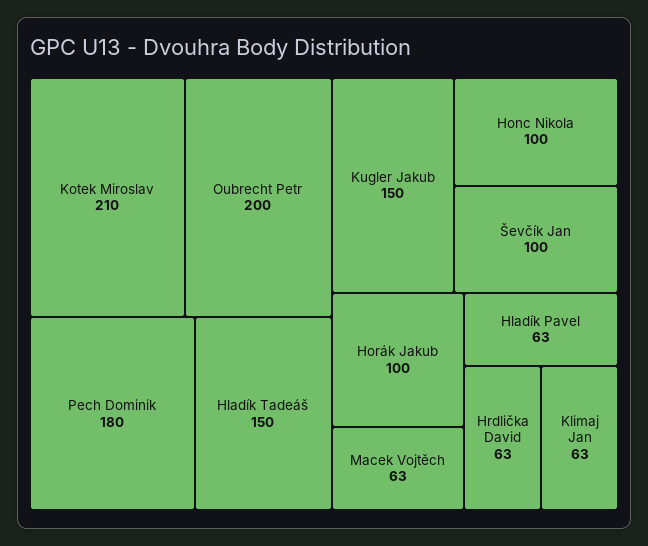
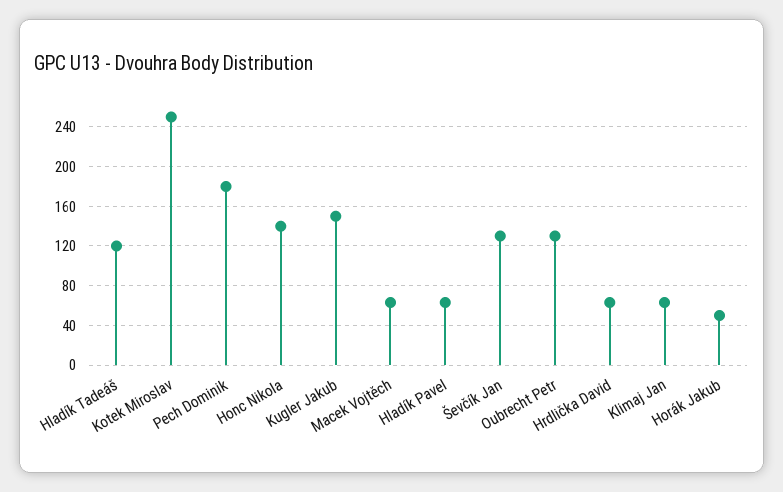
Kotek Miroslav: 210 -> 250
Oubrecht Petr: 200 -> 130
Hladík Tadeáš: 150 -> 120
Honc Nikola: 100 -> 140
Ševčík Jan: 100 -> 130
Horák Jakub: 100 -> 50

